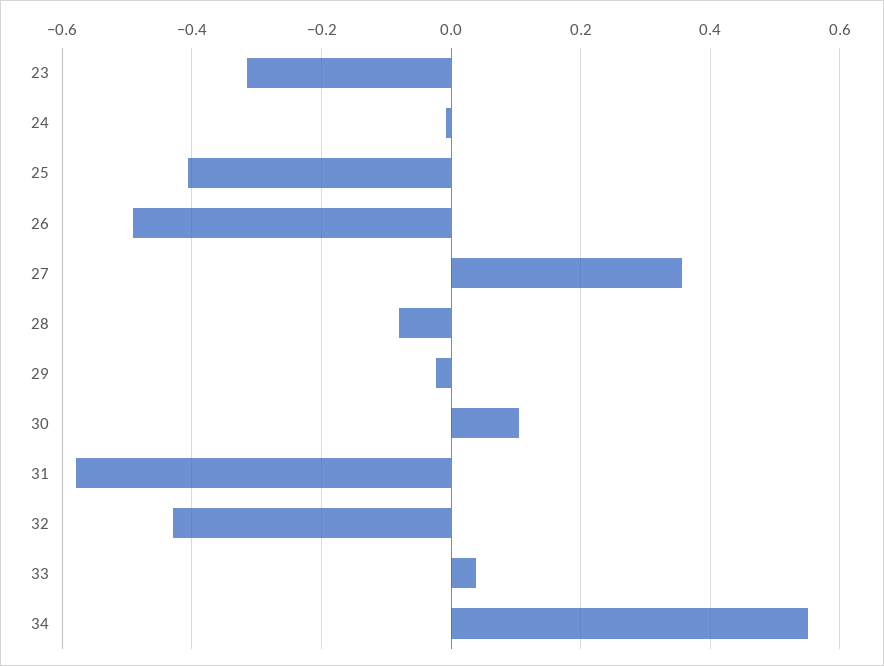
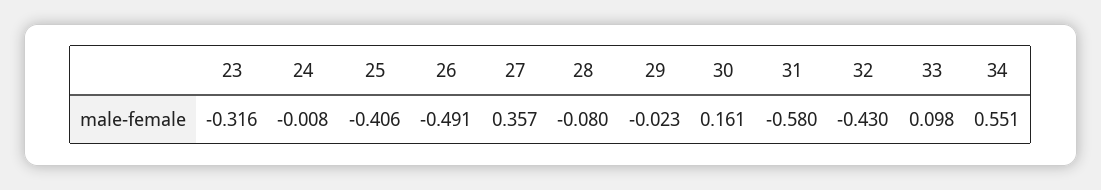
30: 0.1 -> 0.161
33: 0.04 -> 0.098

